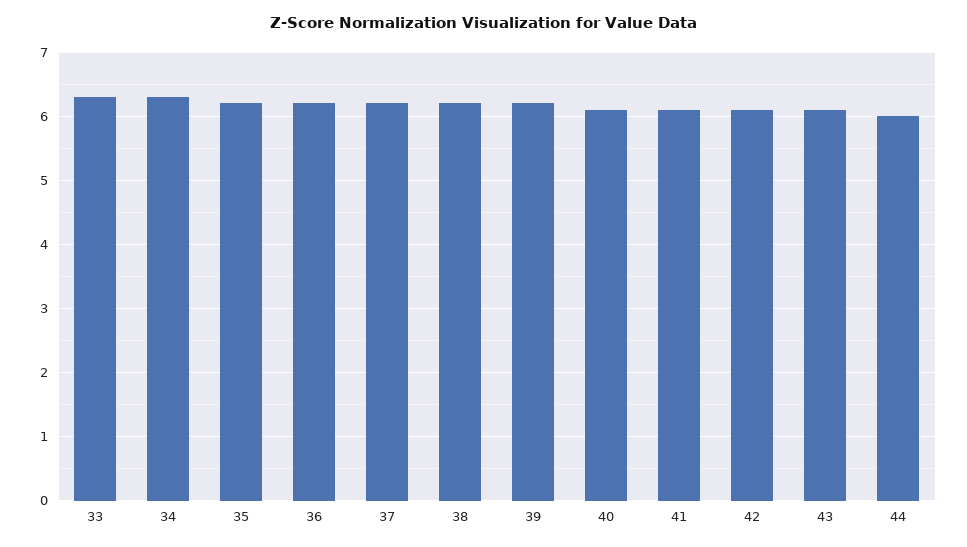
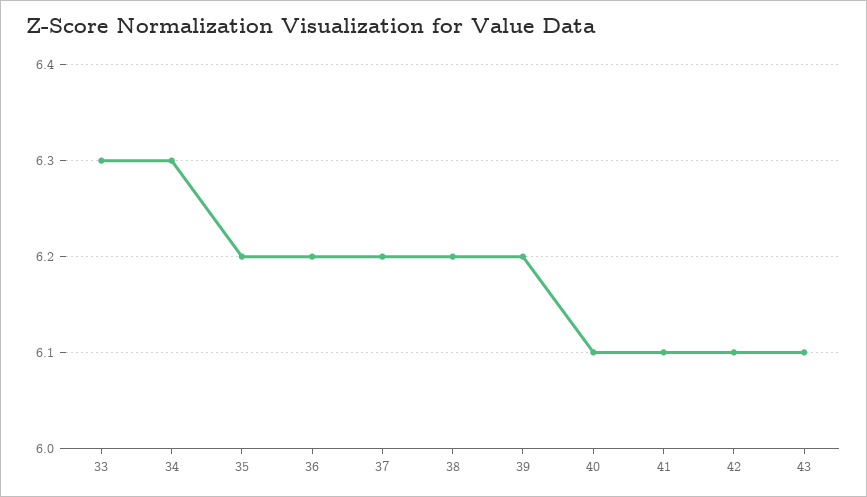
44: 6 -> none

